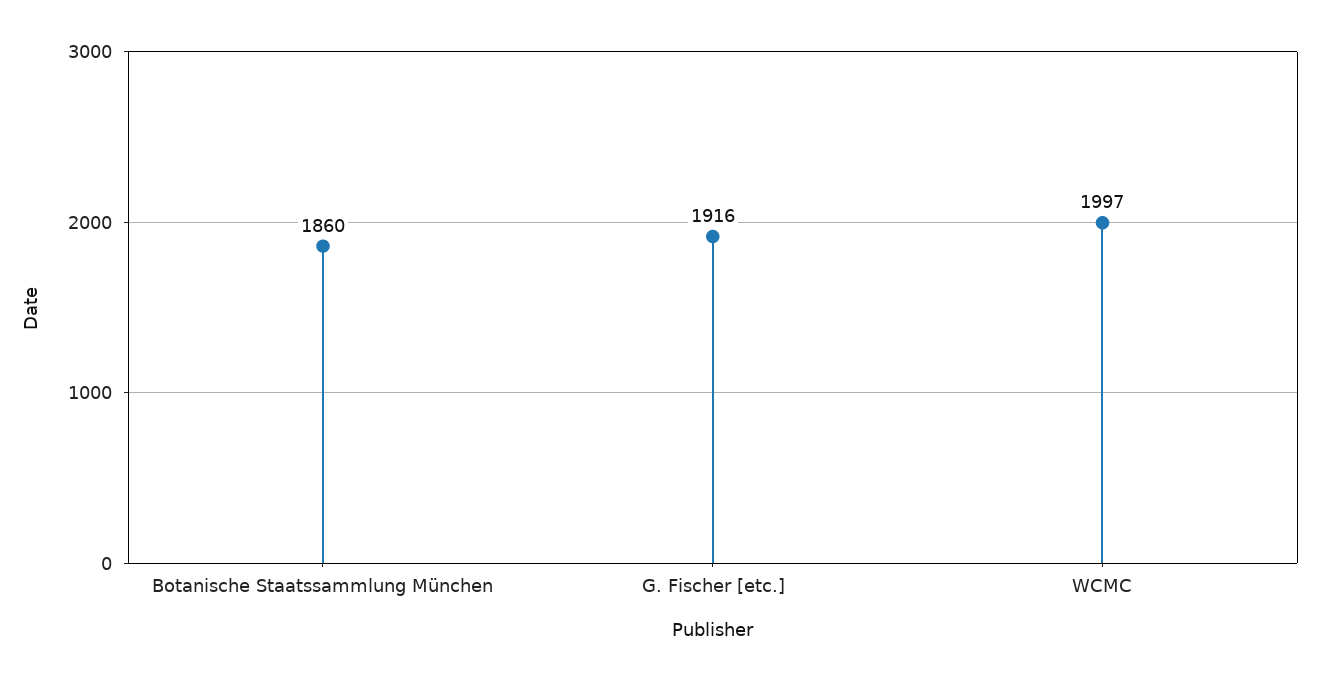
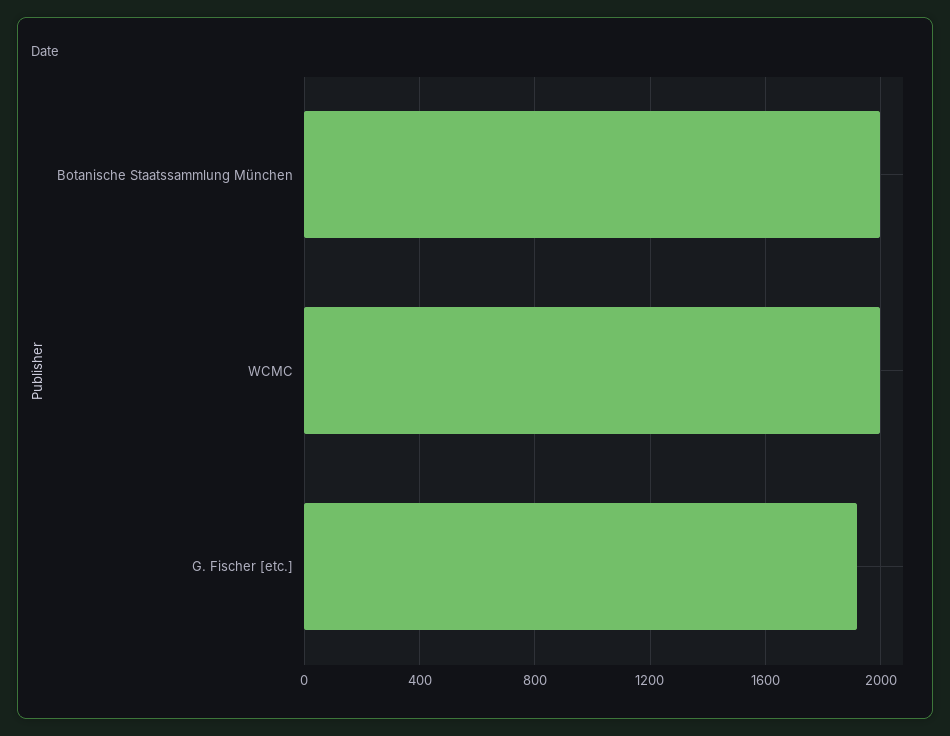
Botanische Staatssammlung München: 1860 -> 2000

